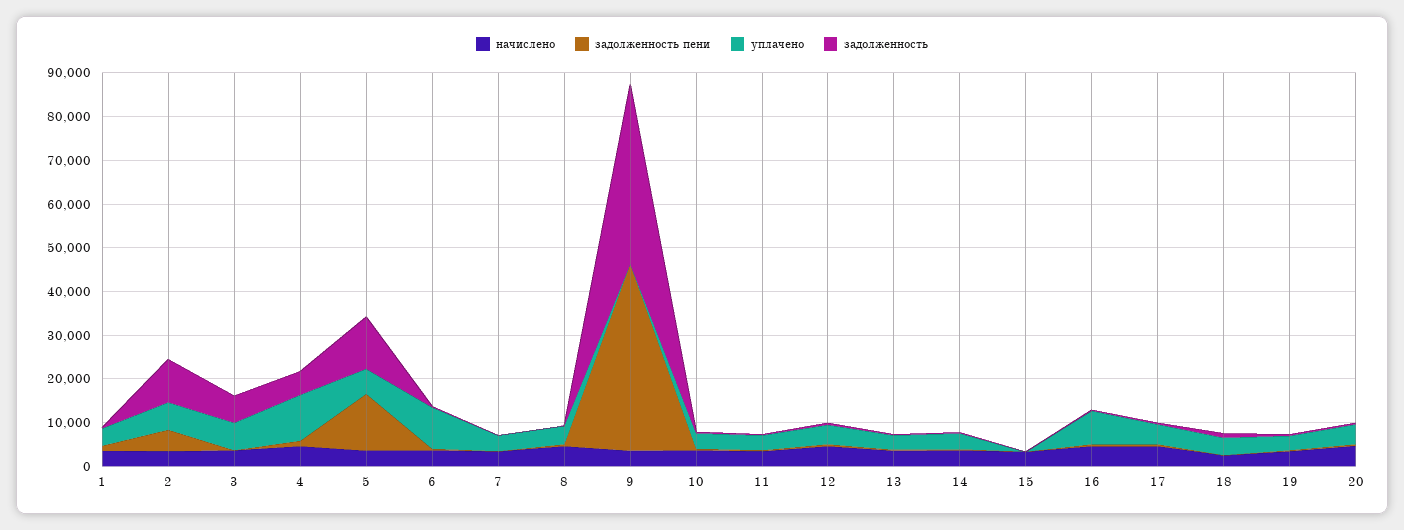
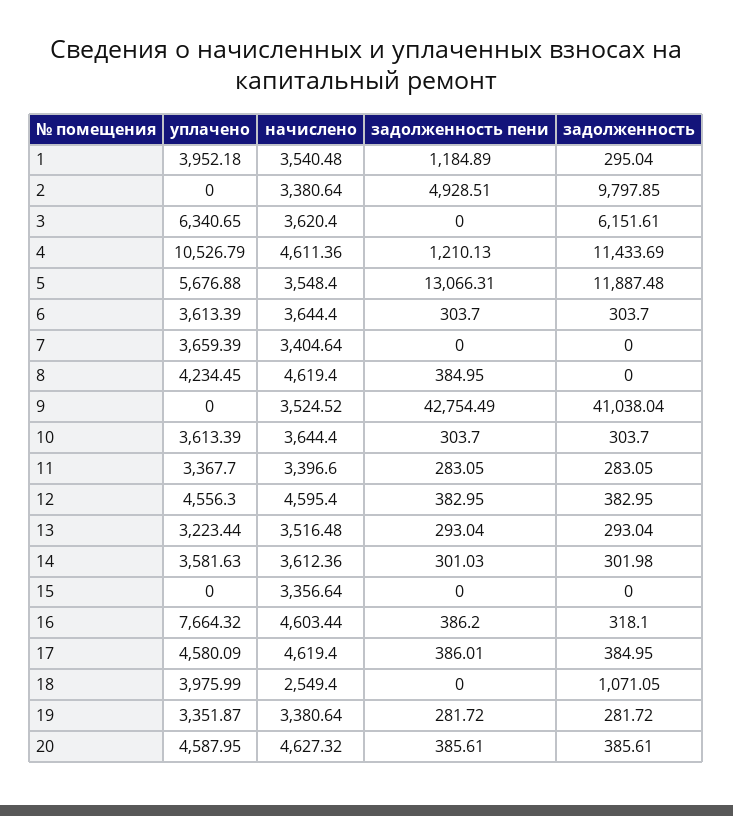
уплачено, 2: 6000 -> 0
задолженность, 4: 6000 -> 11433.69
уплачено, 6: 10000 -> 3613.39

